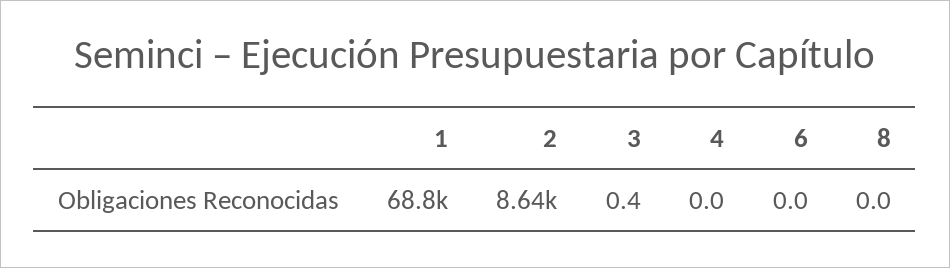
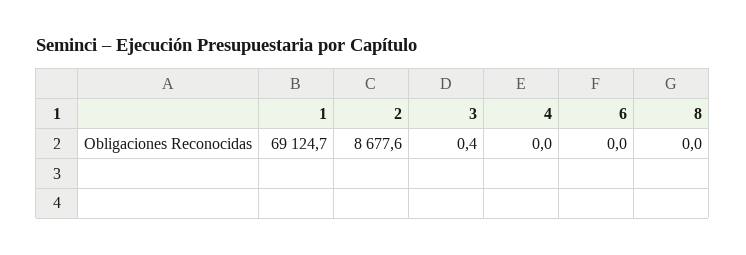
1: 68800 -> 69124.7
2: 8640 -> 8677.6

